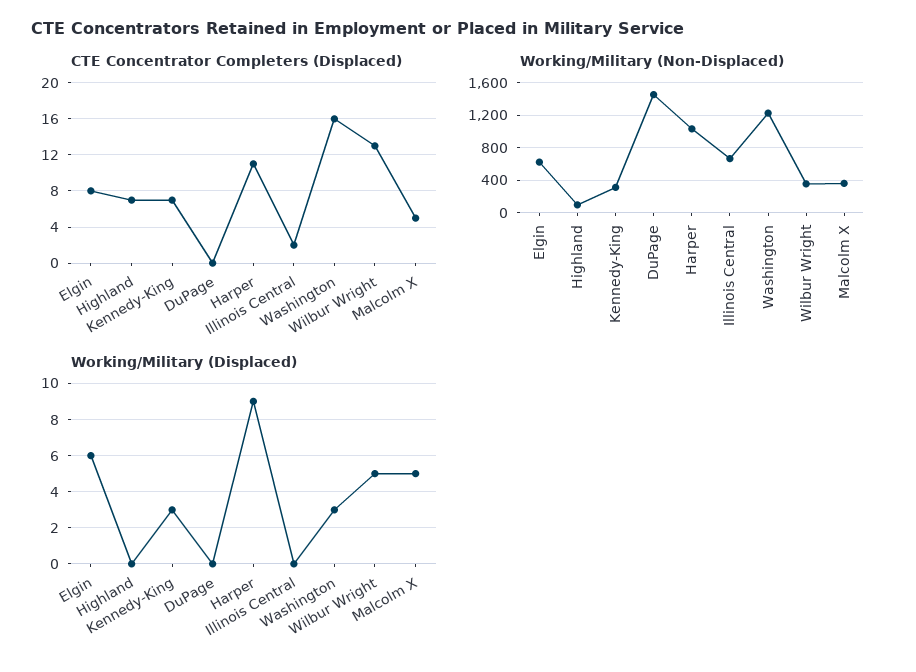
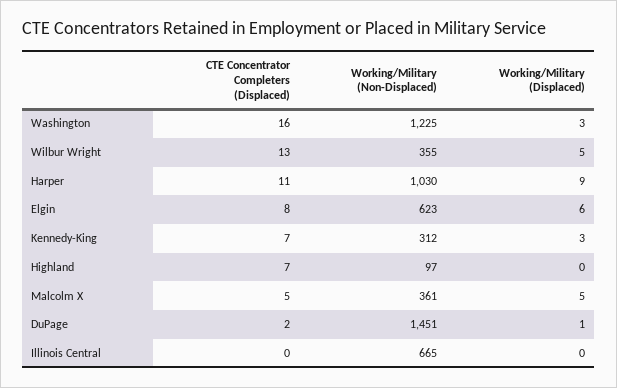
CTE Concentrator Completers (Displaced), DuPage: 0 -> 2
CTE Concentrator Completers (Displaced), Illinois Central: 2 -> 0
Working/Military (Displaced), DuPage: 0 -> 1

